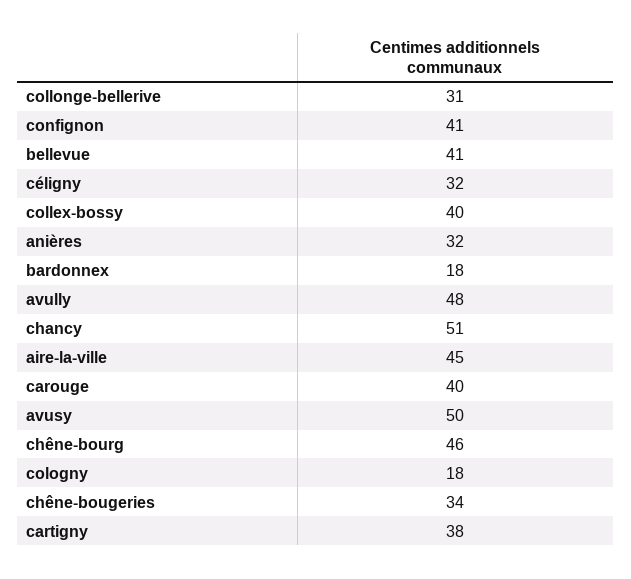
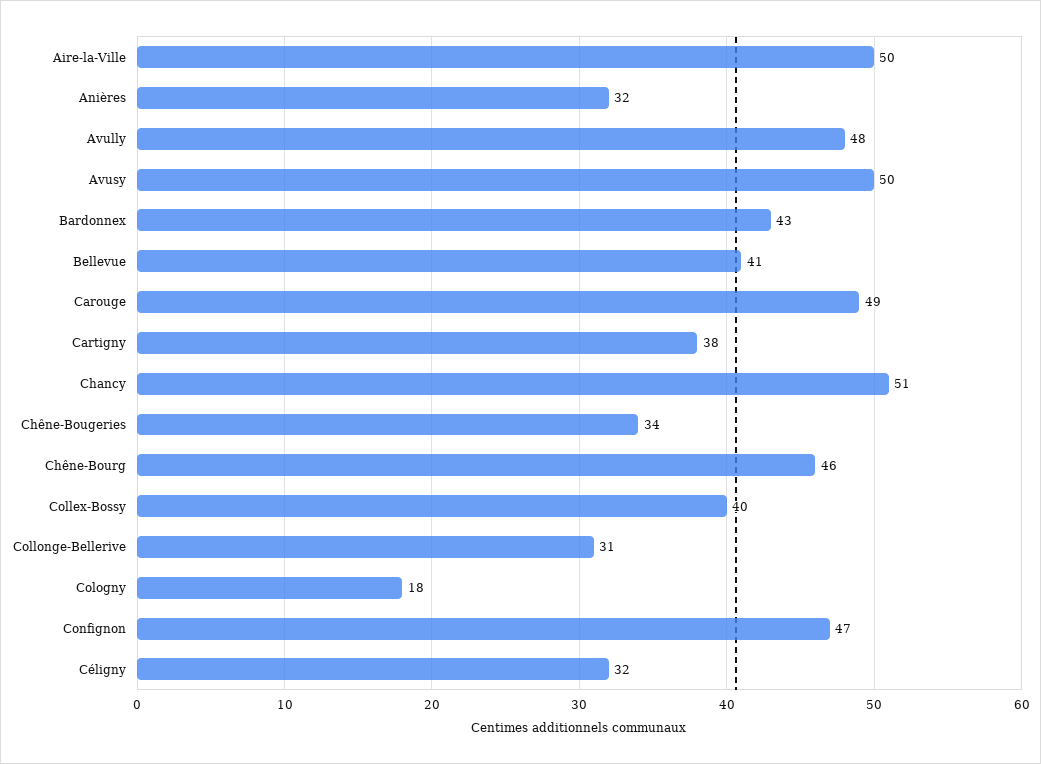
confignon: 41 -> 47
bardonnex: 18 -> 43
aire-la-ville: 45 -> 50
carouge: 40 -> 49

